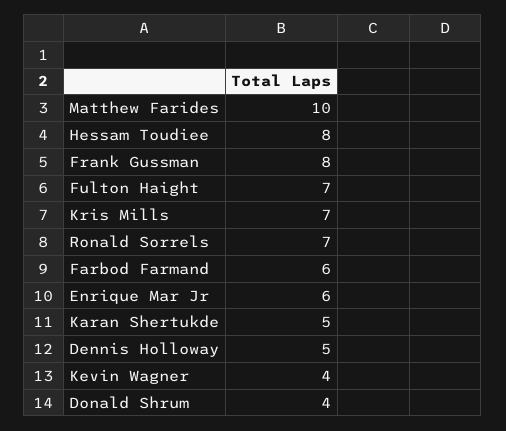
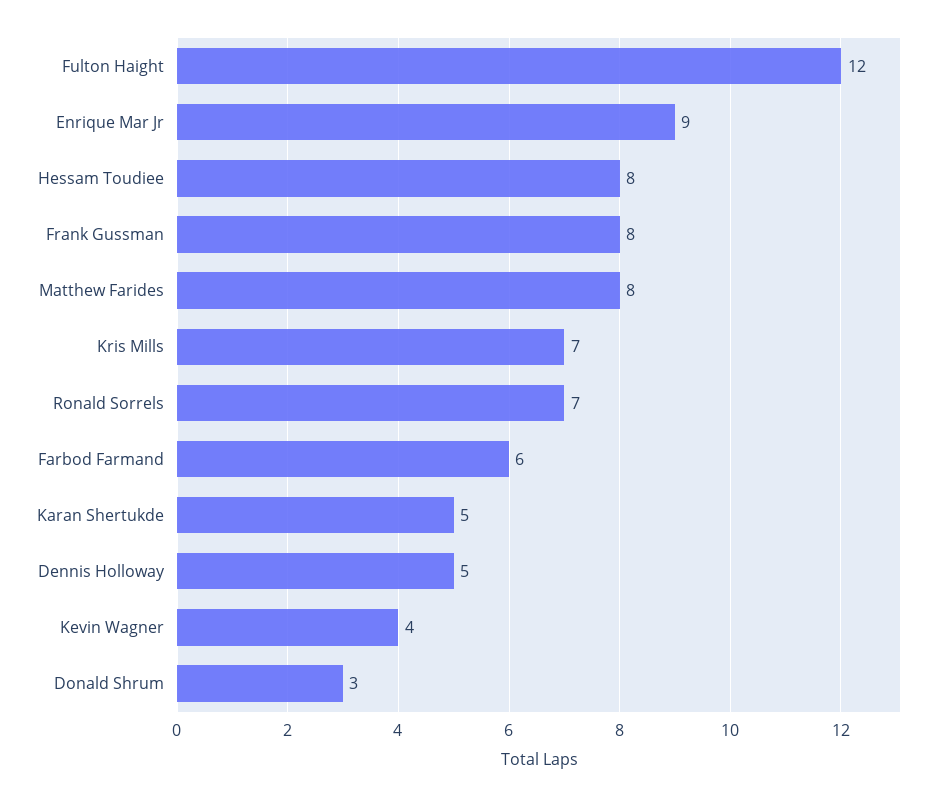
Matthew Farides: 10 -> 8
Fulton Haight: 7 -> 12
Enrique Mar Jr: 6 -> 9
Donald Shrum: 4 -> 3

